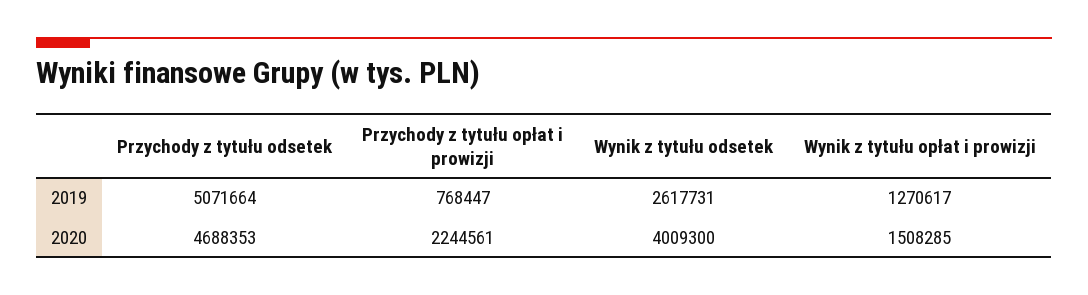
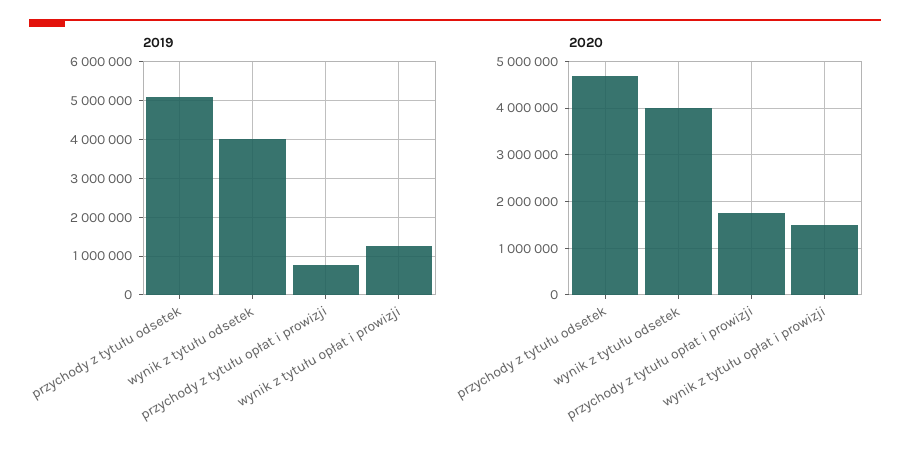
2019, Wynik z tytułu odsetek: 2617731 -> 4000000
2020, Przychody z tytułu opłat i prowizji: 2244561 -> 1800000

